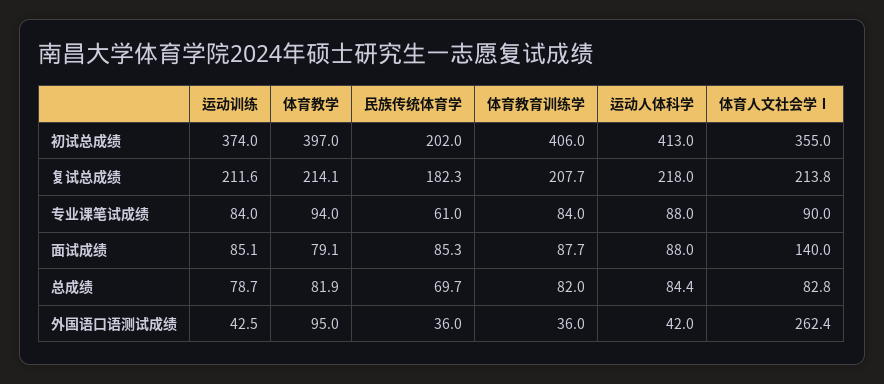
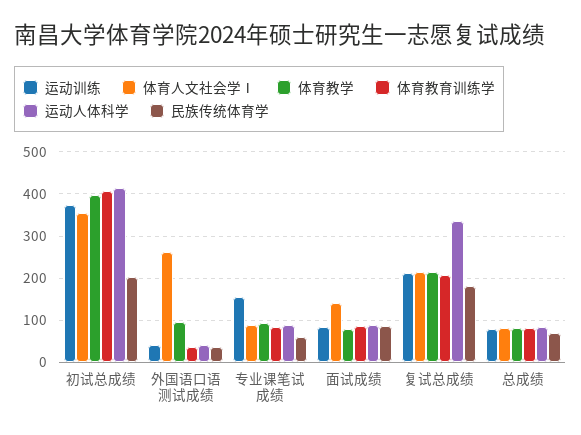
运动人体科学, 复试总成绩: 218 -> 340
运动训练, 专业课笔试成绩: 84 -> 160

